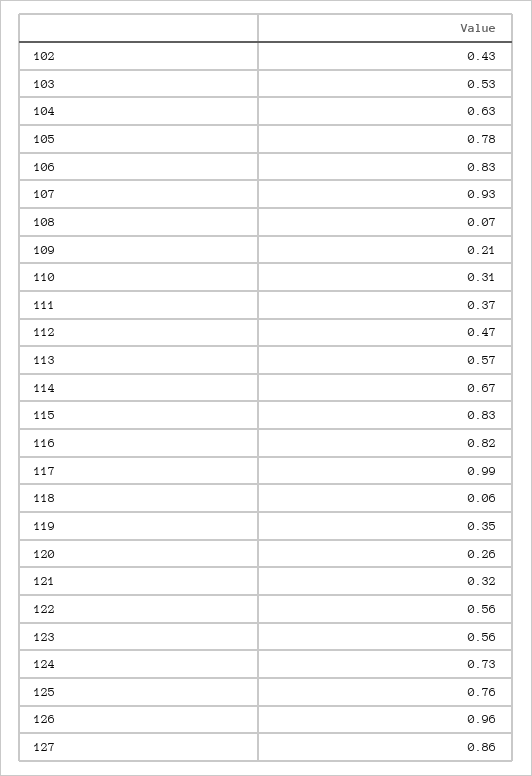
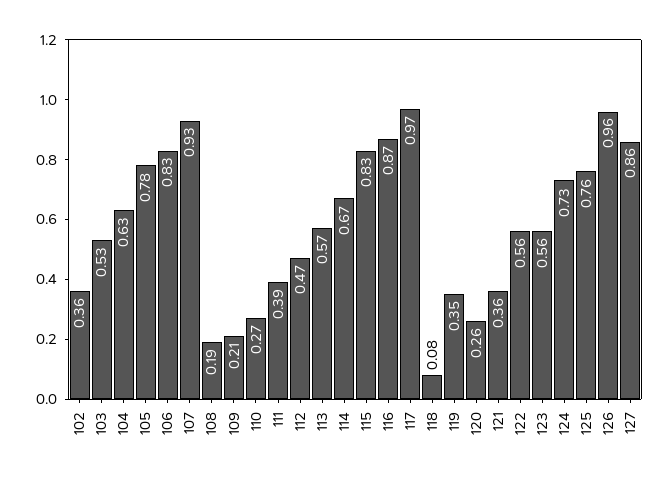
102: 0.43 -> 0.36
108: 0.07 -> 0.19
110: 0.31 -> 0.27
111: 0.37 -> 0.39
116: 0.82 -> 0.87
117: 0.99 -> 0.97
118: 0.06 -> 0.08
121: 0.32 -> 0.36

